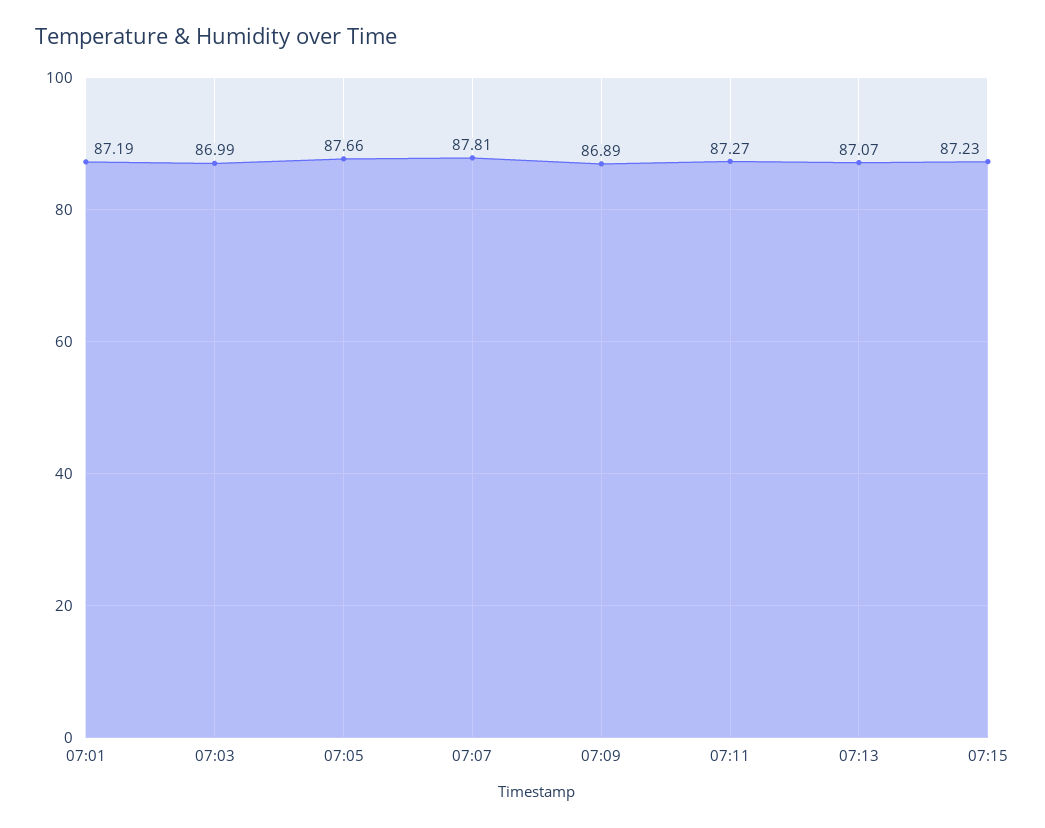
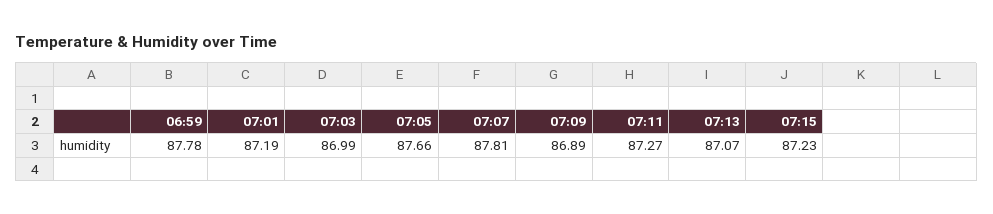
06:59: none -> 87.78

